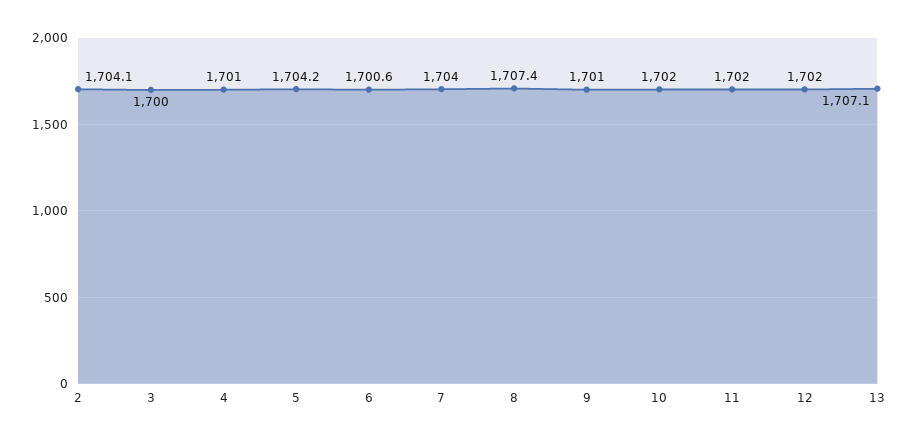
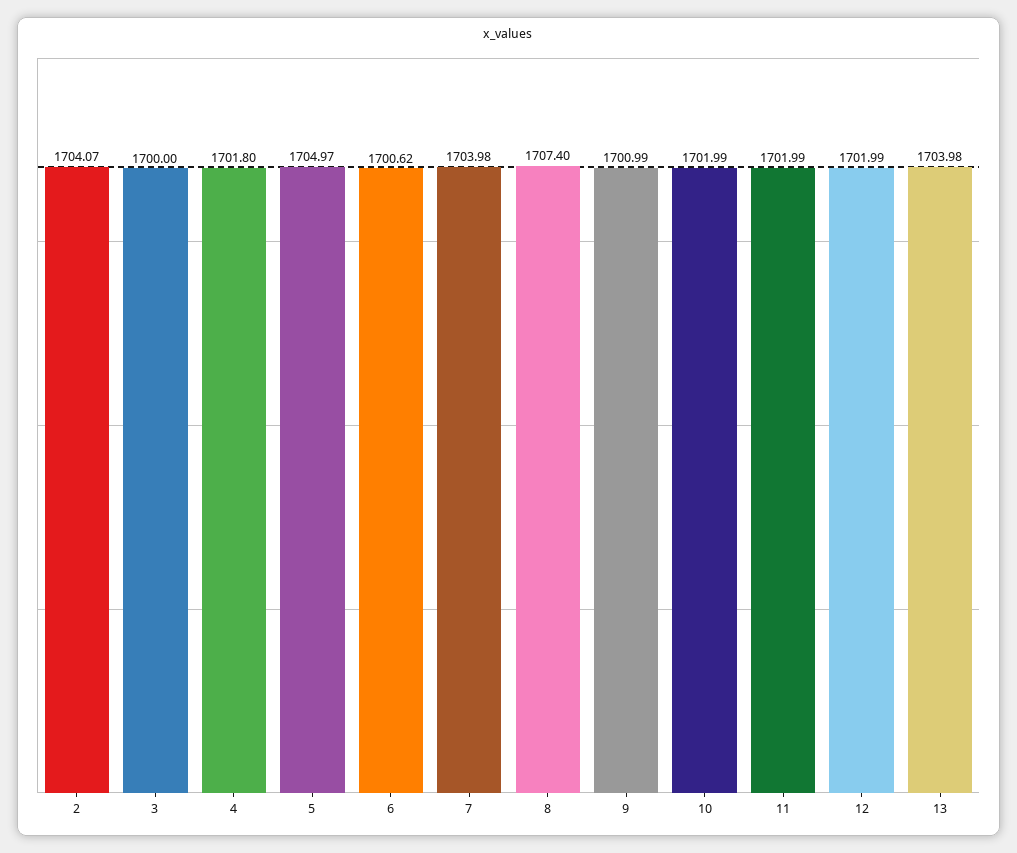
4: 1701 -> 1701.8
5: 1704.2 -> 1704.97
13: 1707.1 -> 1703.98

